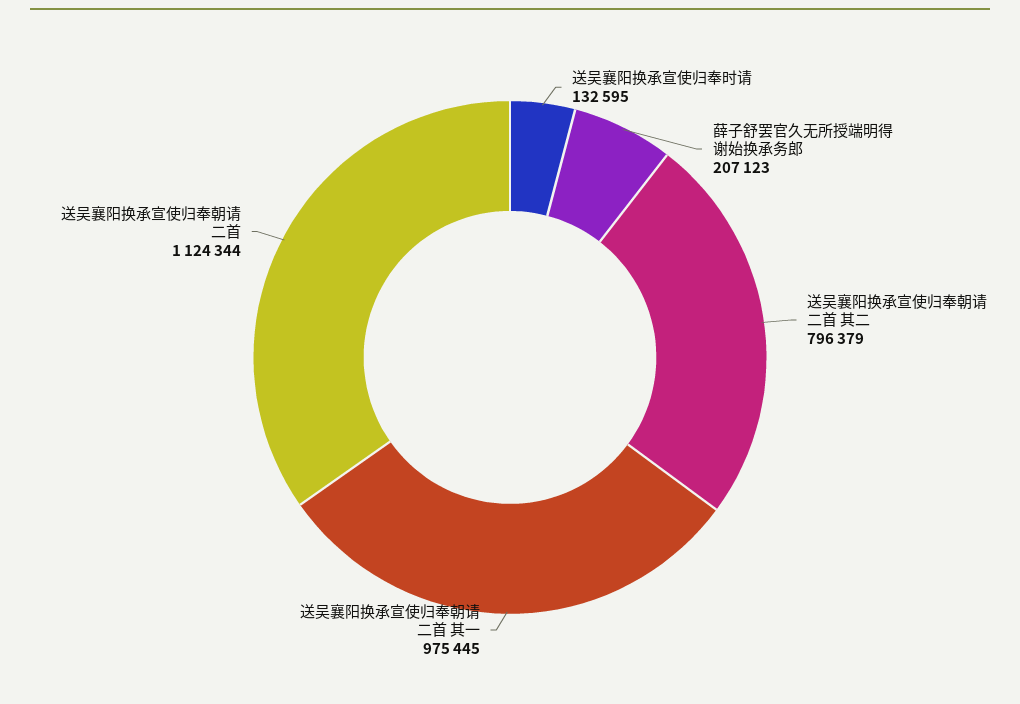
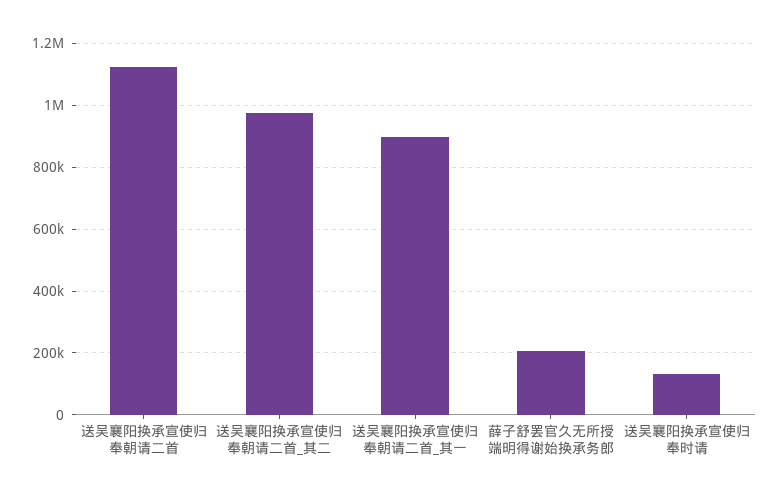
送吴襄阳换承宣使归奉朝请二首 其二: 796379 -> 980000
送吴襄阳换承宣使归奉朝请二首 其一: 975445 -> 900000

